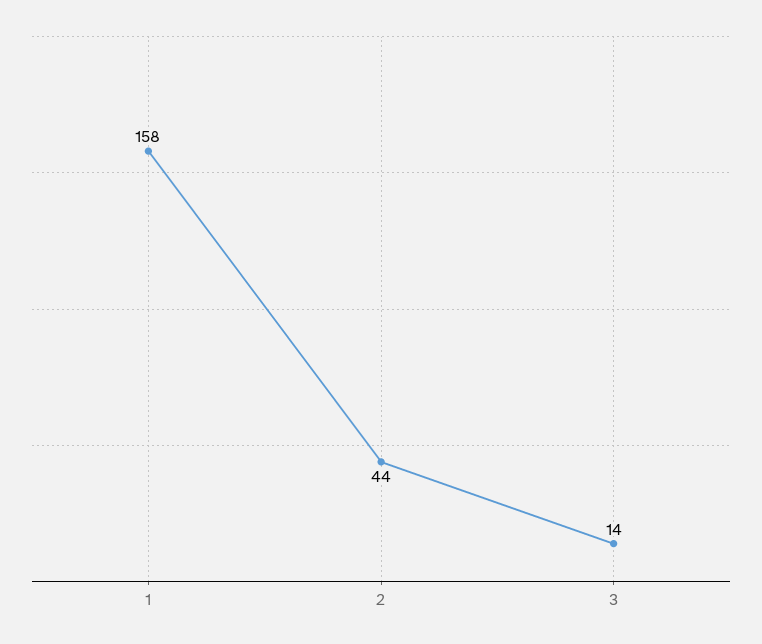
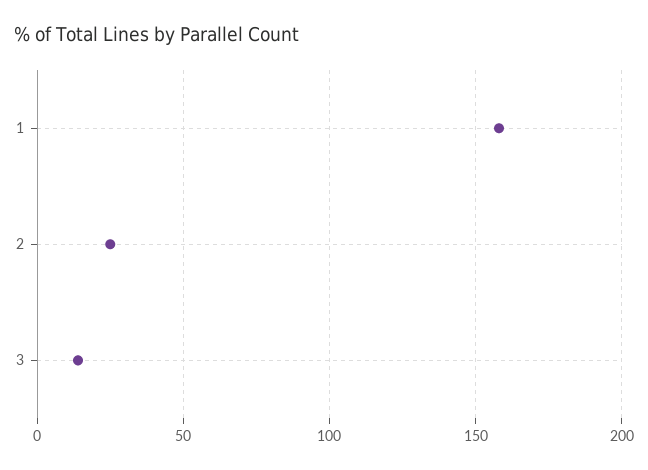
2: 44 -> 25

